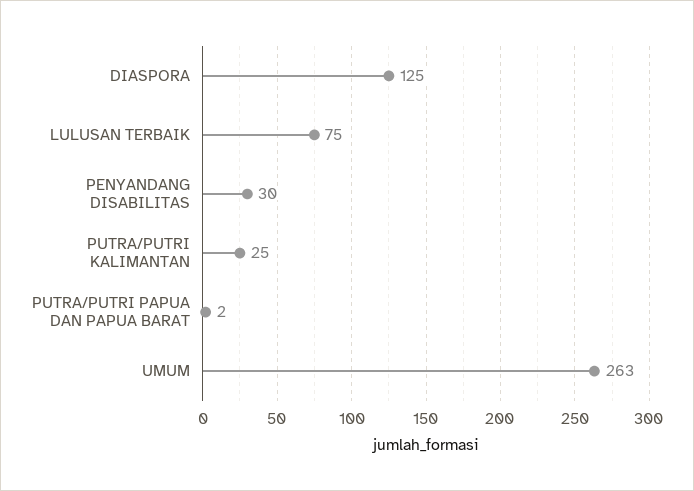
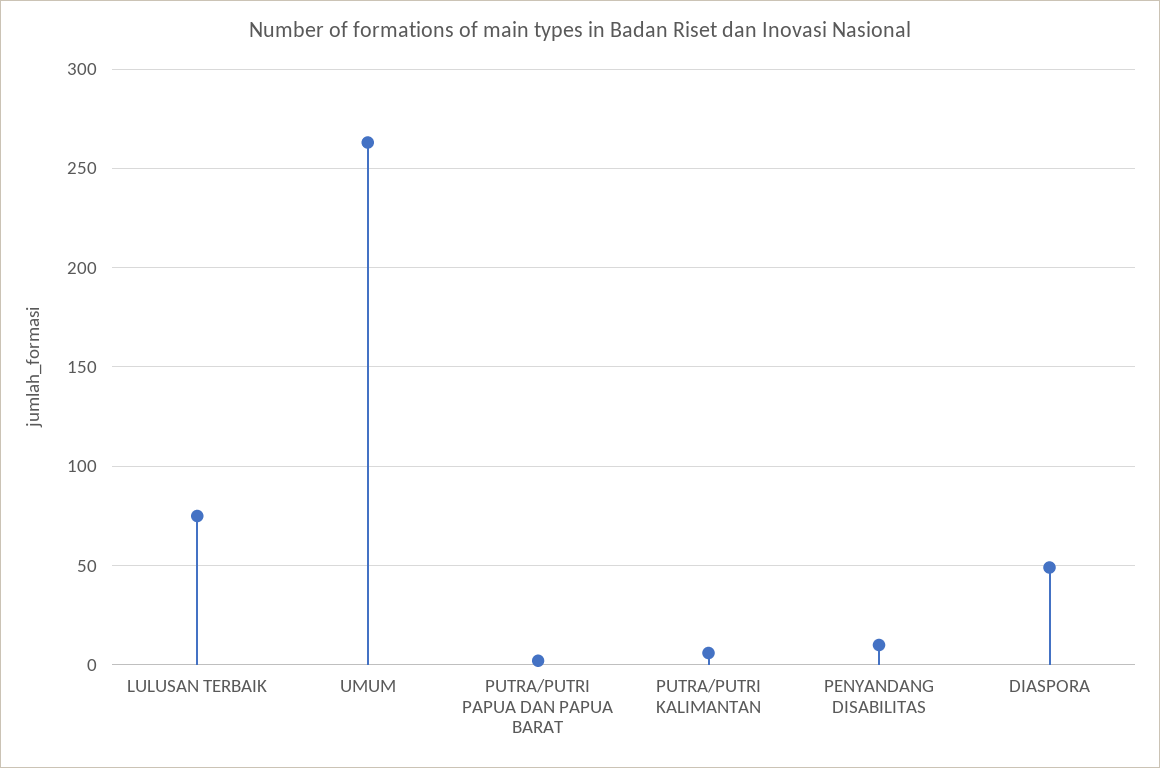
DIASPORA: 125 -> 50
PENYANDANG DISABILITAS: 30 -> 10
PUTRA/PUTRI KALIMANTAN: 25 -> 5

